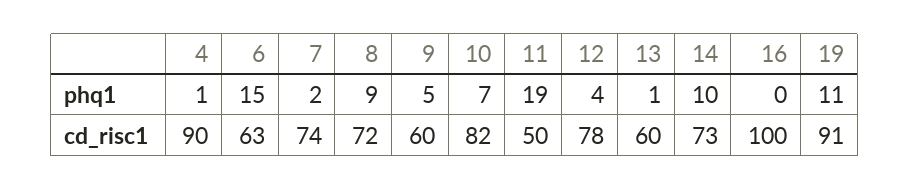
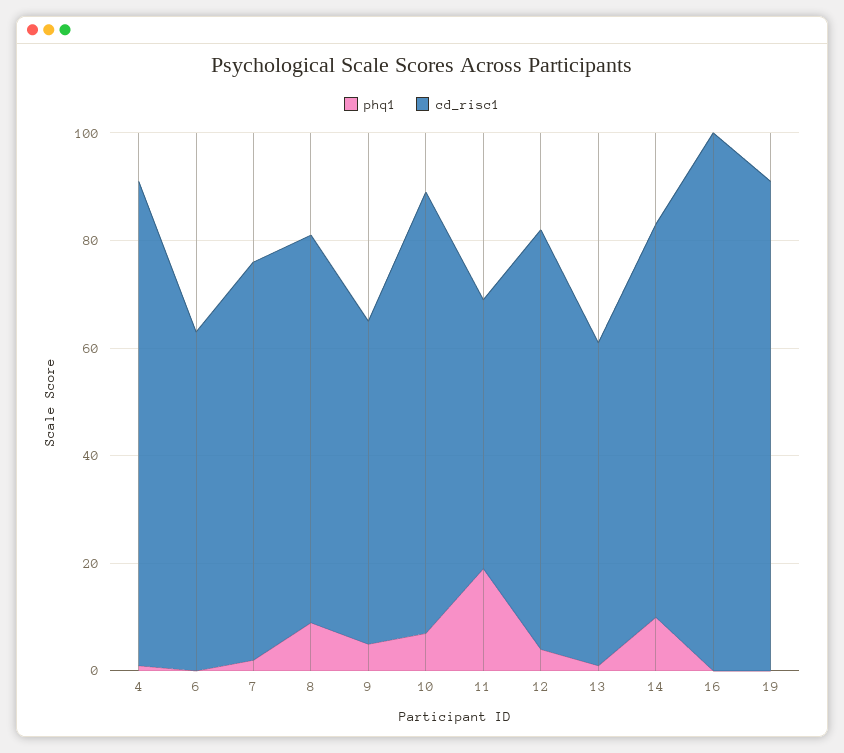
phq1, 6: 15 -> 0
phq1, 19: 11 -> 0

